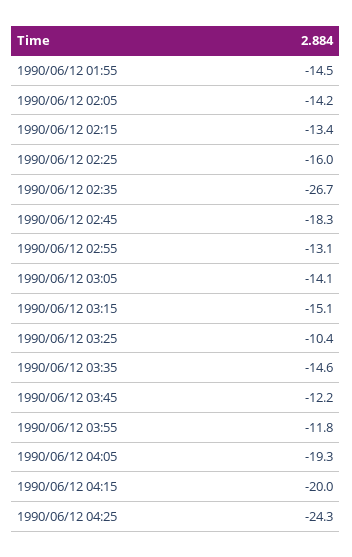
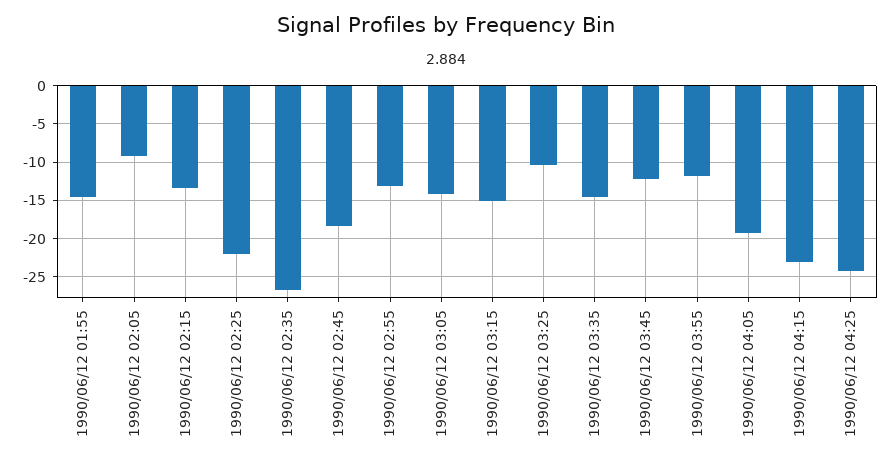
1990/06/12 02:05: -14.2 -> -9
1990/06/12 02:25: -16 -> -22
1990/06/12 04:15: -20 -> -23

